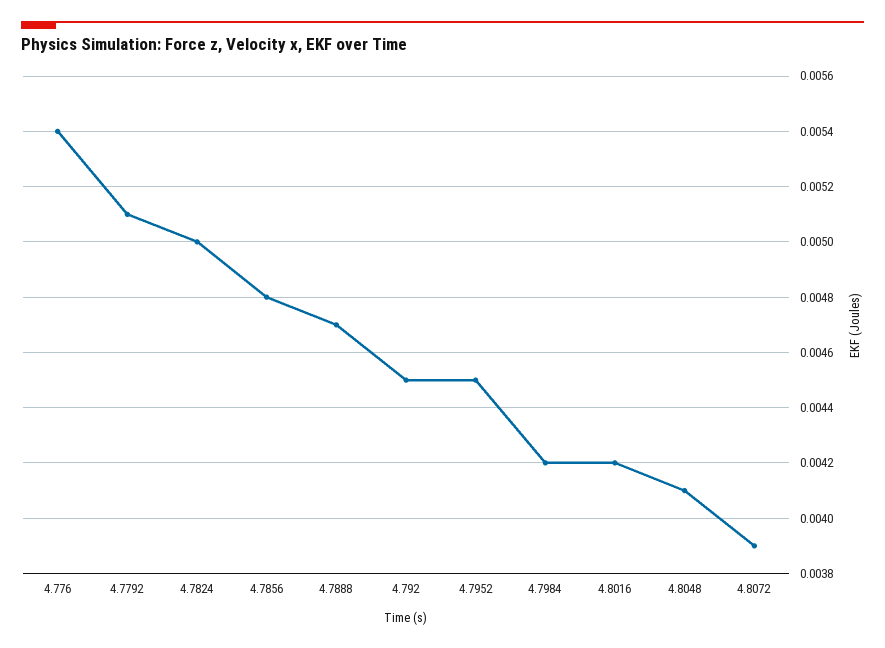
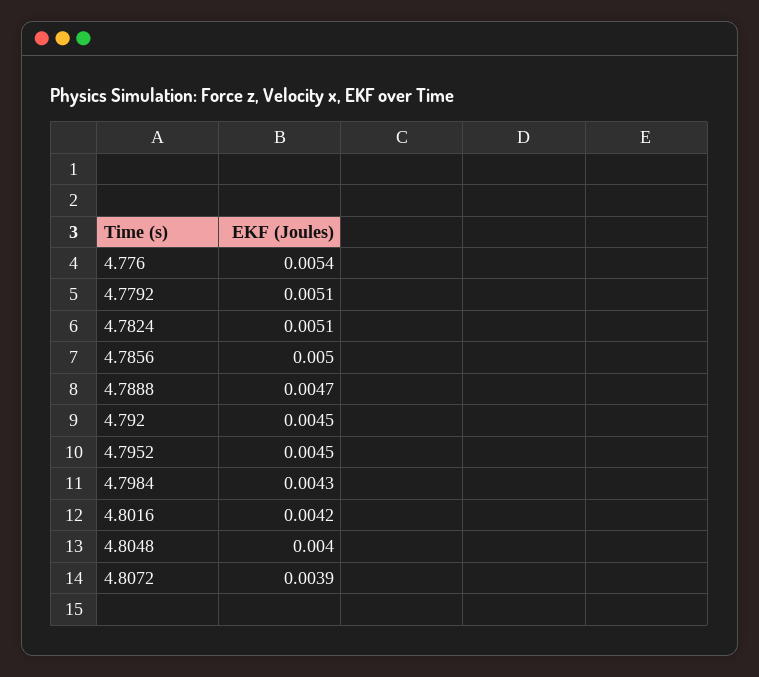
4.7824: 0.005 -> 0.0051
4.7856: 0.0048 -> 0.005
4.7984: 0.0042 -> 0.0043
4.8048: 0.0041 -> 0.004

